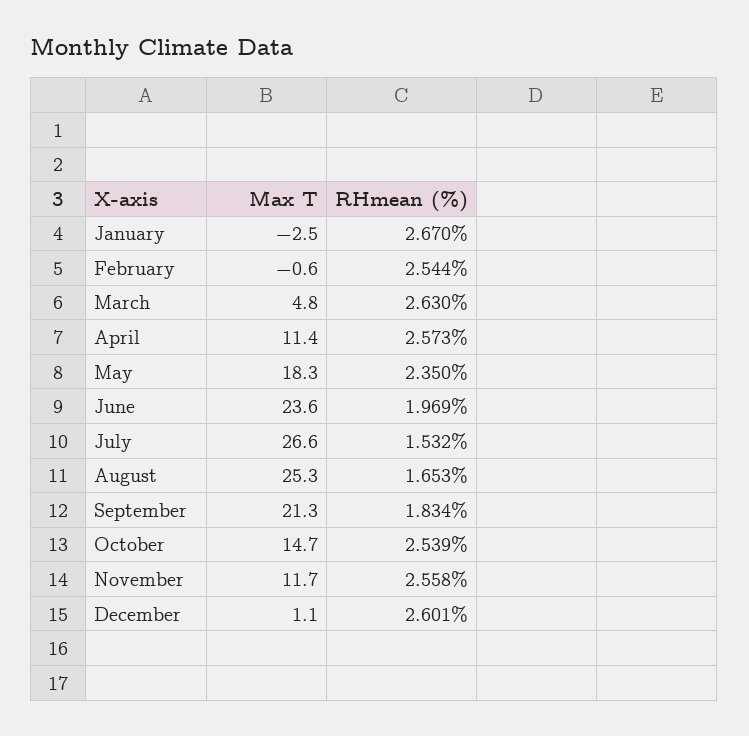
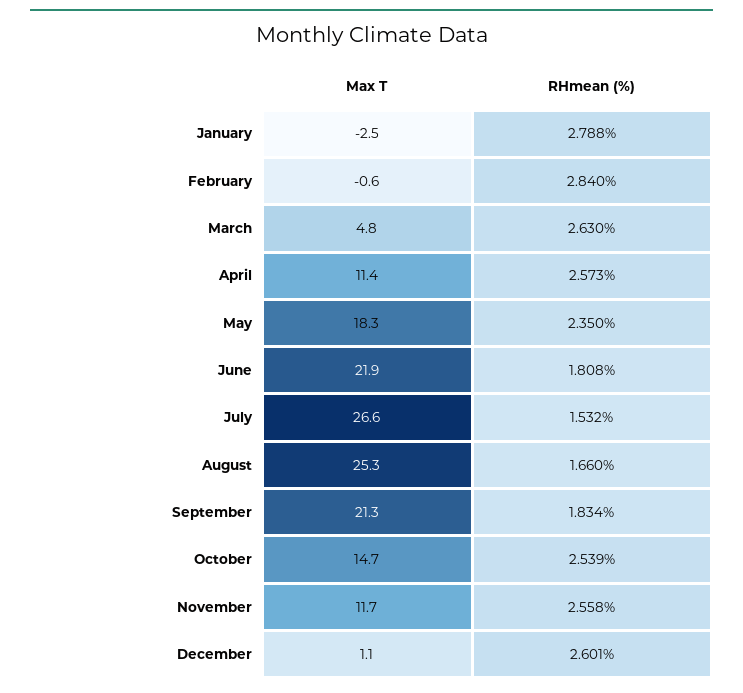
RHmean (%), January: 2.67 -> 2.788
RHmean (%), February: 2.544 -> 2.84
Max T, June: 23.6 -> 21.9
RHmean (%), June: 1.969 -> 1.808
RHmean (%), August: 1.653 -> 1.66

